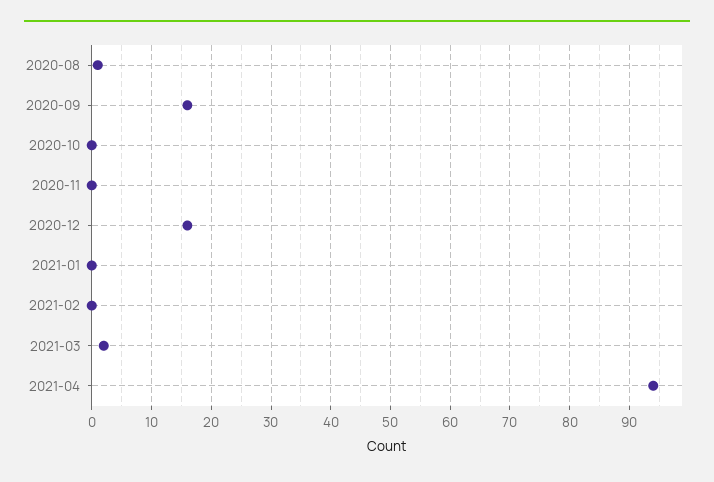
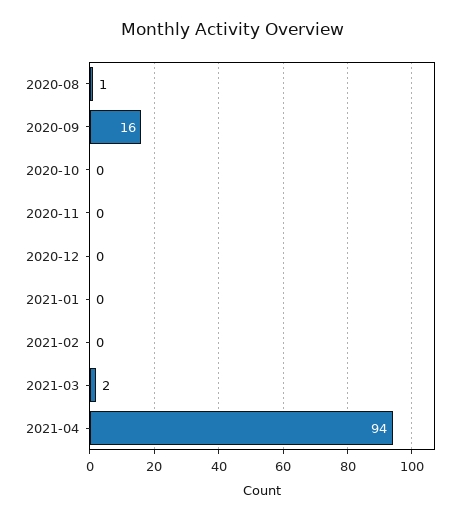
2020-12: 15 -> 0

